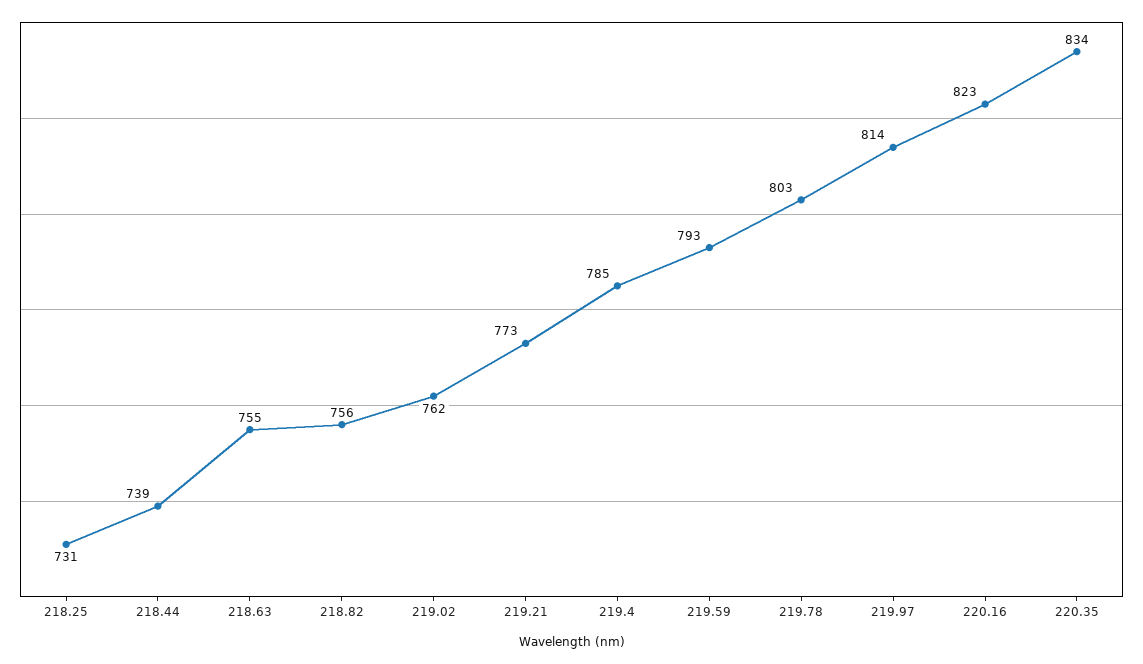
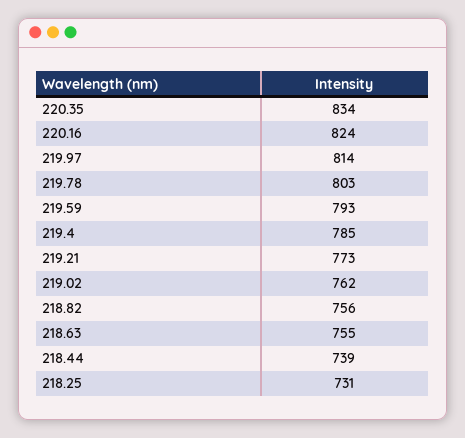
220.16: 823 -> 824

